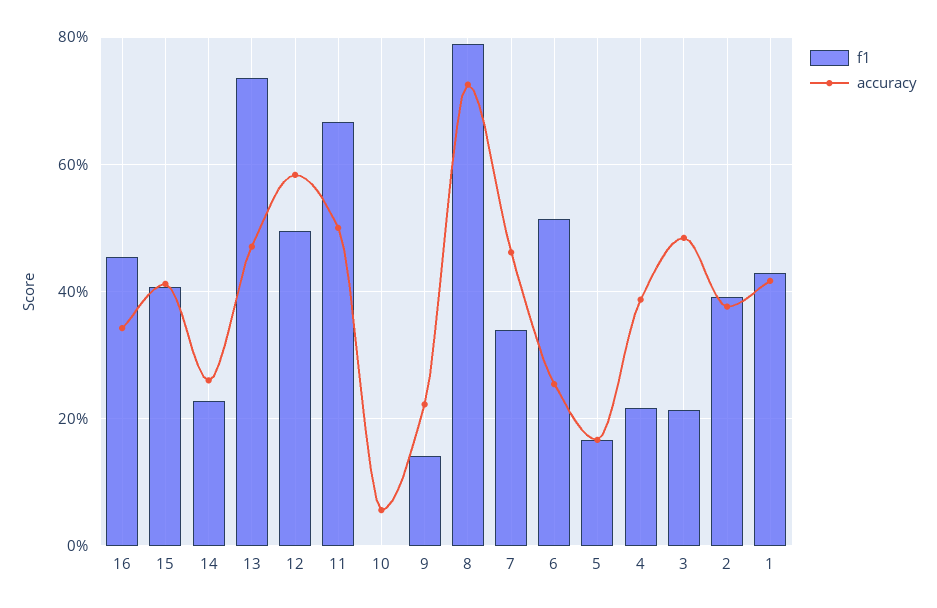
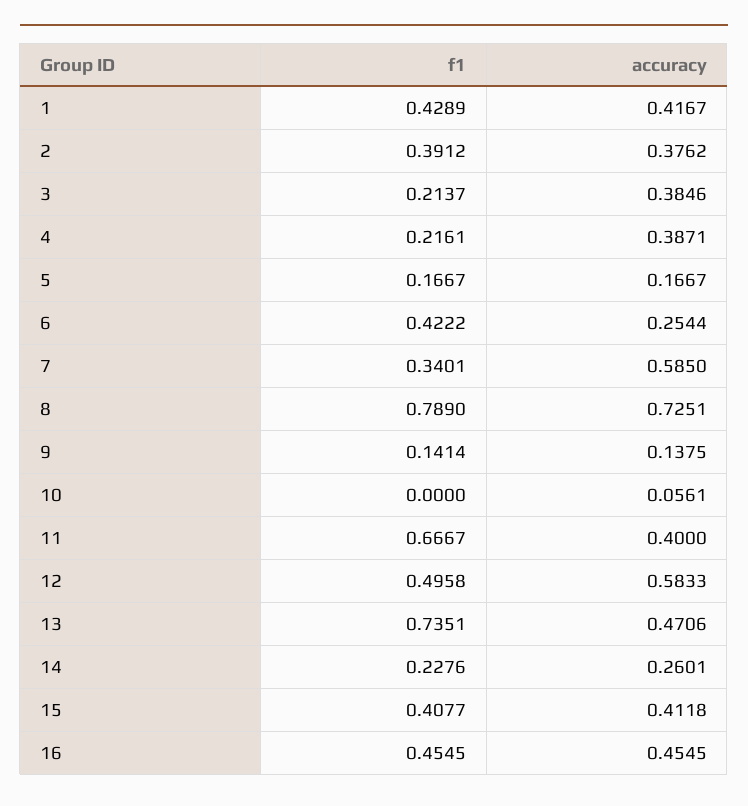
accuracy, 16: 0.34 -> 0.4545
accuracy, 11: 0.5 -> 0.4
accuracy, 9: 0.22 -> 0.1375
accuracy, 7: 0.46 -> 0.585
f1, 6: 0.52 -> 0.4222
accuracy, 3: 0.48 -> 0.3846

